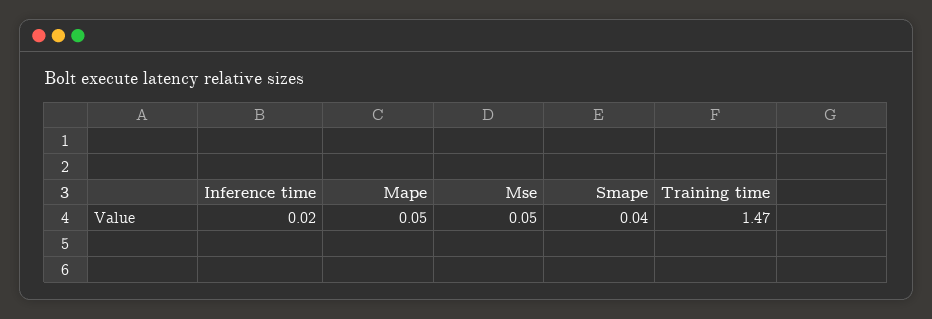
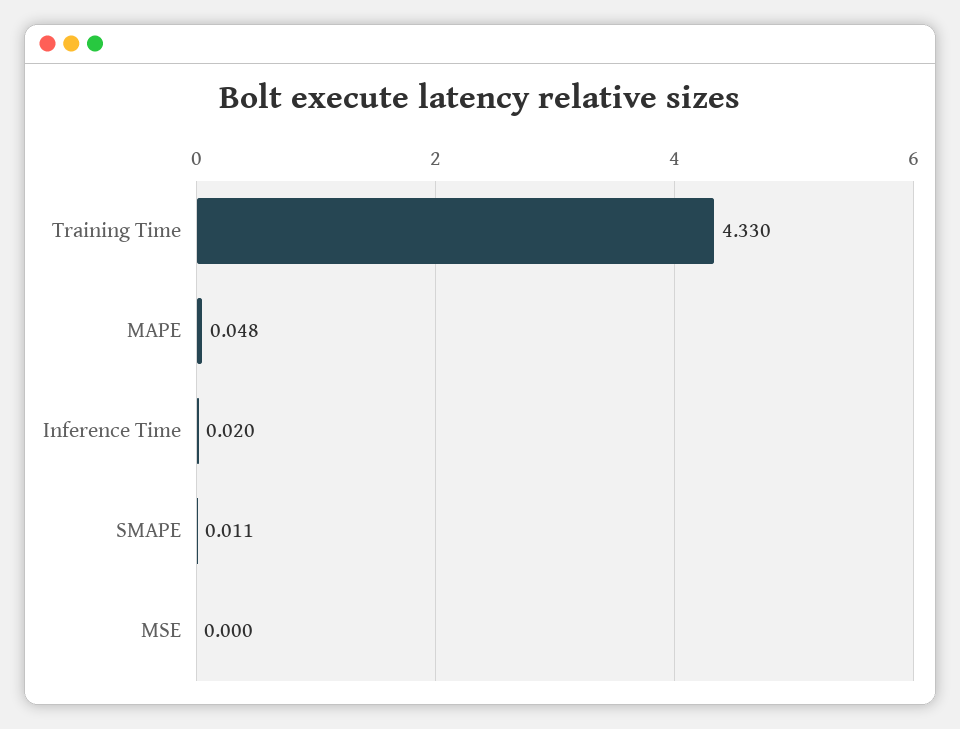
Mse: 0.05 -> 0
Smape: 0.04 -> 0.011
Training time: 1.47 -> 4.33

